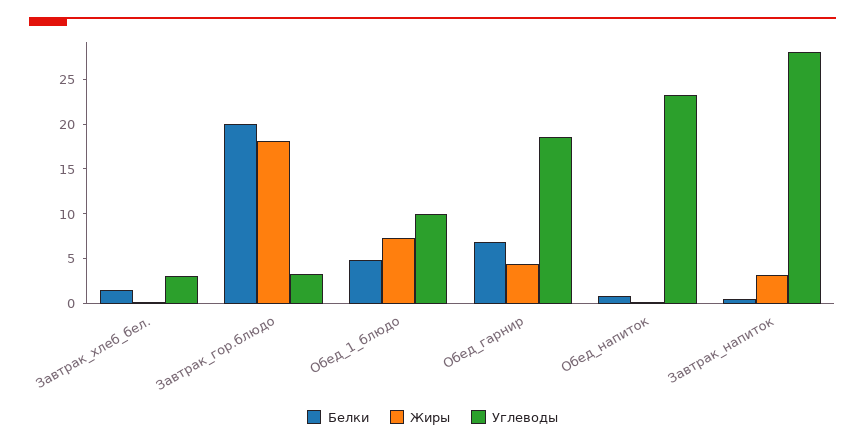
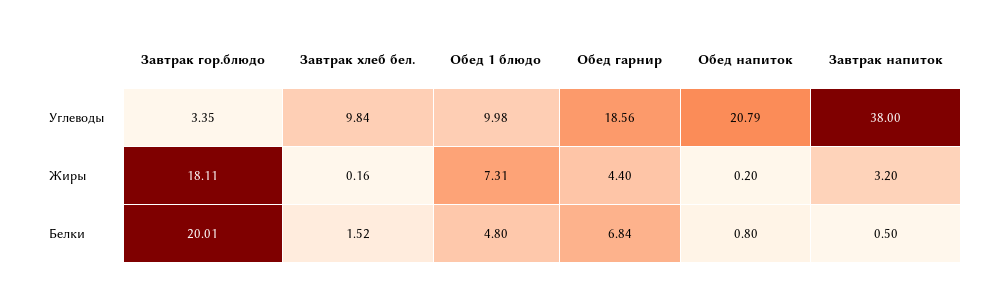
Углеводы, Завтрак_хлеб_бел.: 3 -> 9.84
Углеводы, Обед_напиток: 23 -> 20.79
Углеводы, Завтрак_напиток: 28 -> 38

